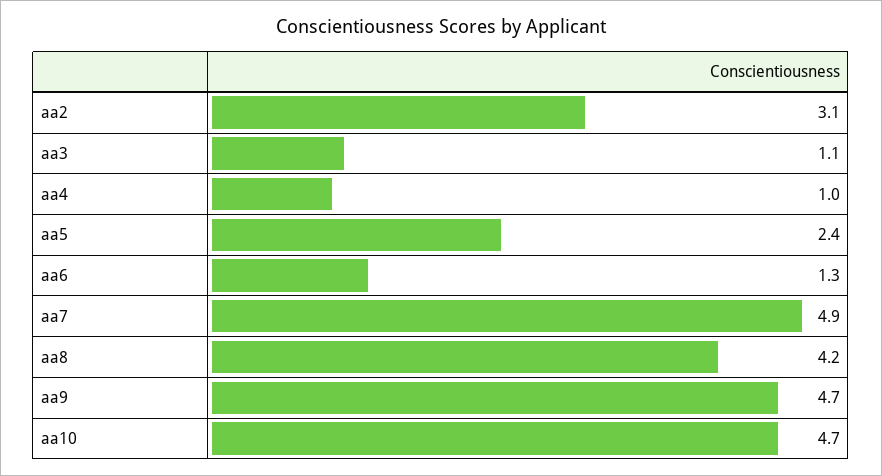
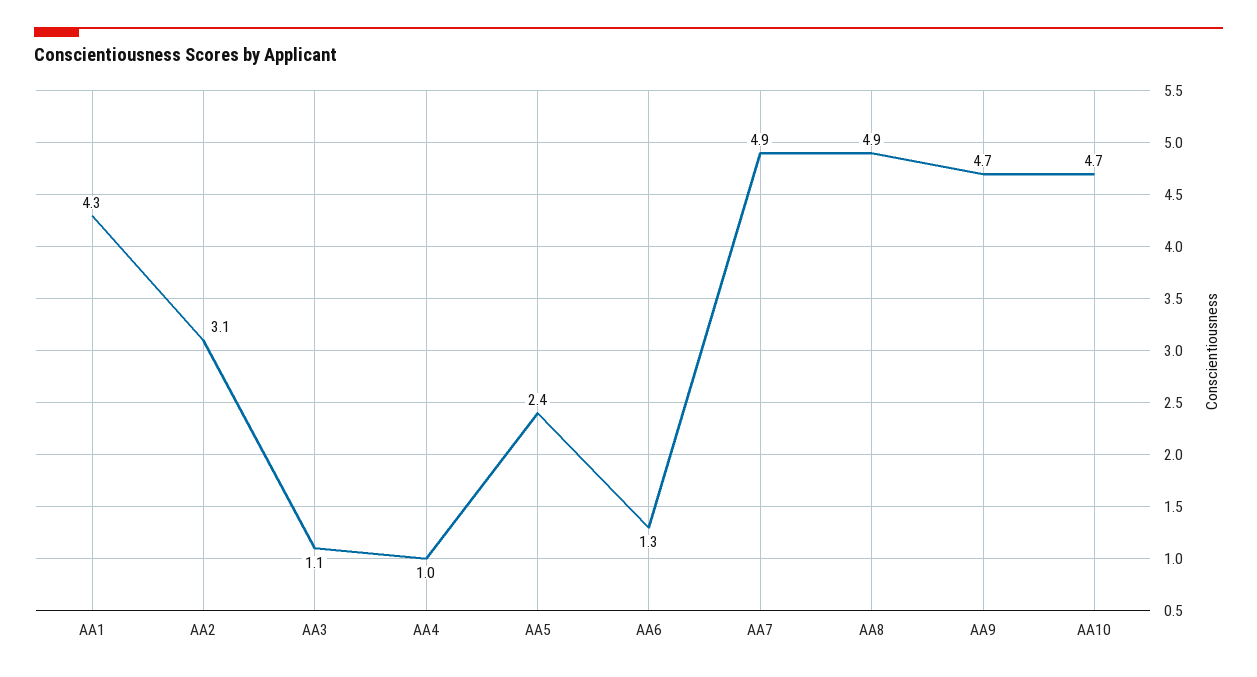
aa8: 4.2 -> 4.9
AA1: none -> 4.3

